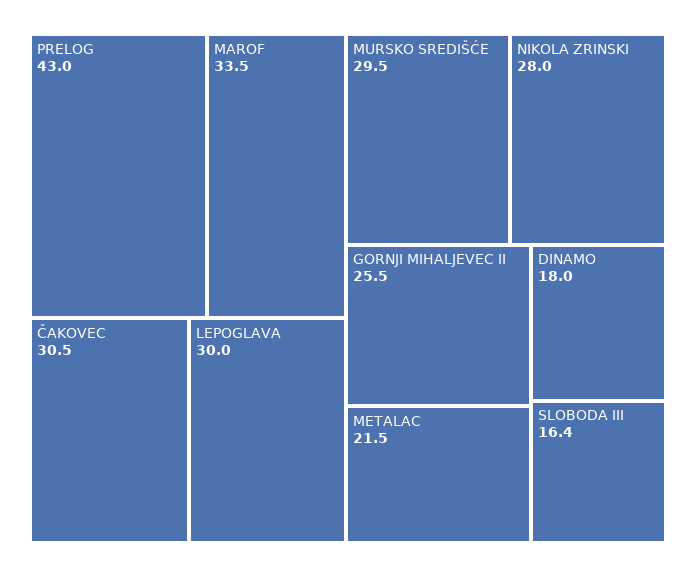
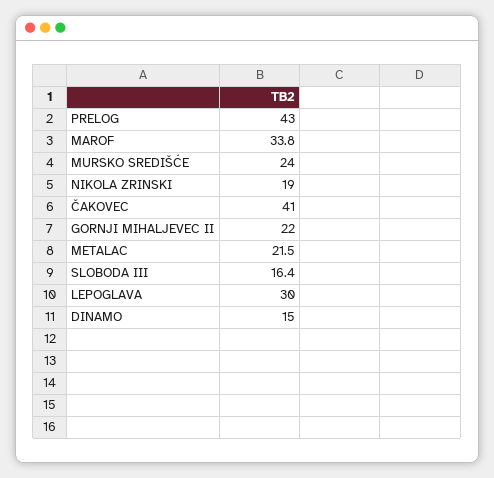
MAROF: 33.5 -> 33.8
ČAKOVEC: 30.5 -> 41
MURSKO SREDIŠĆE: 29.5 -> 24
NIKOLA ZRINSKI: 28 -> 19
GORNJI MIHALJEVEC II: 25.5 -> 22
DINAMO: 18 -> 15

